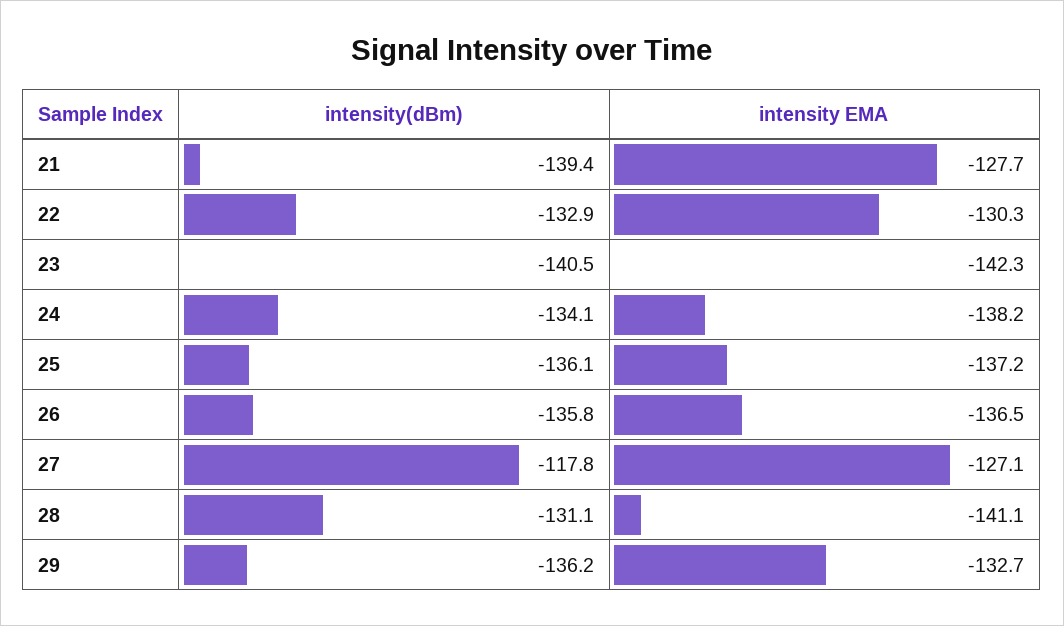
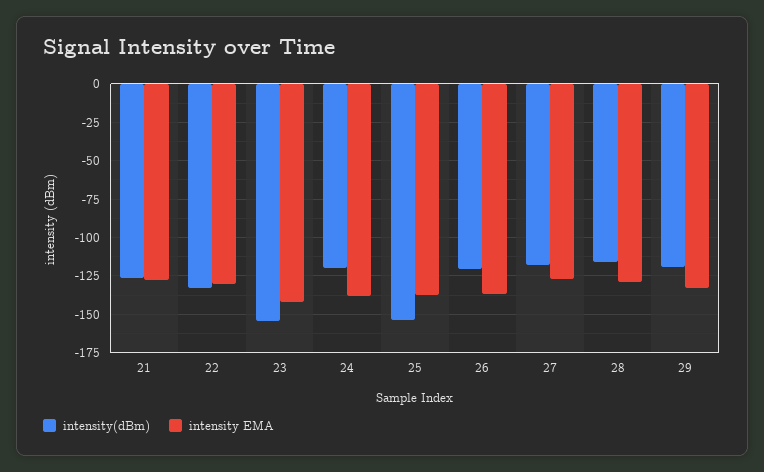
intensity(dBm), 21: -139.4 -> -125
intensity(dBm), 23: -140.5 -> -155
intensity(dBm), 24: -134.1 -> -120
intensity(dBm), 25: -136.1 -> -155
intensity(dBm), 26: -135.8 -> -120
intensity(dBm), 28: -131.1 -> -115
intensity EMA, 28: -141.1 -> -130
intensity(dBm), 29: -136.2 -> -120

